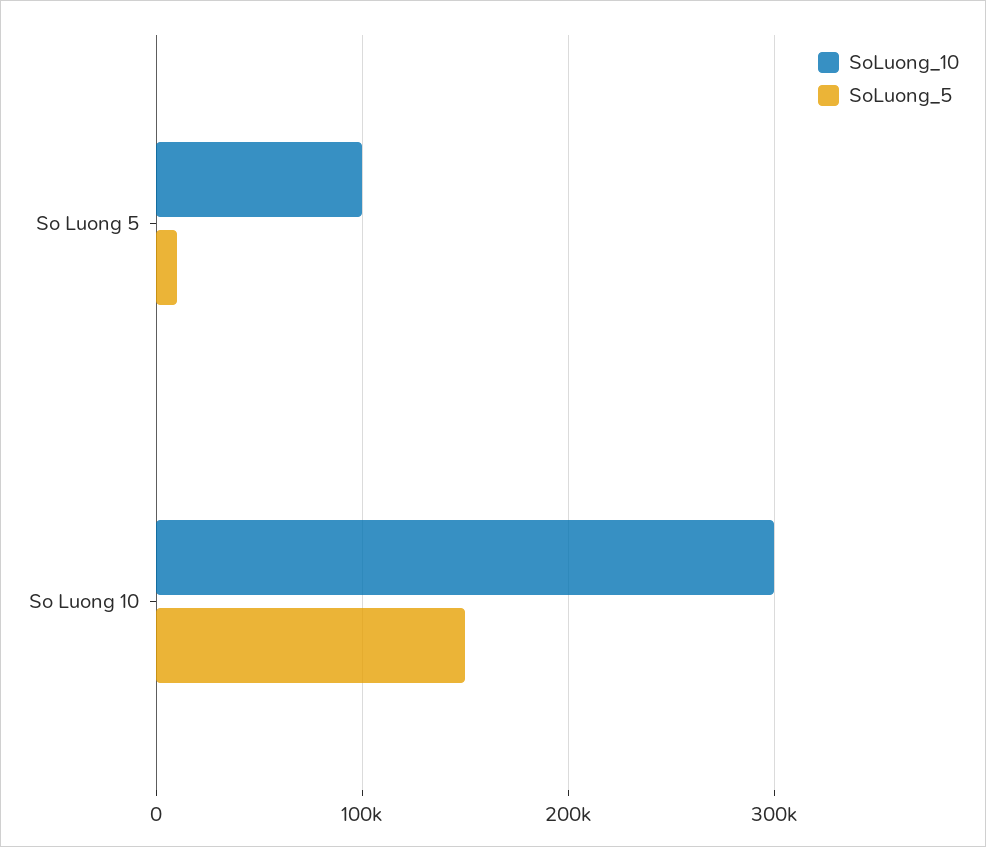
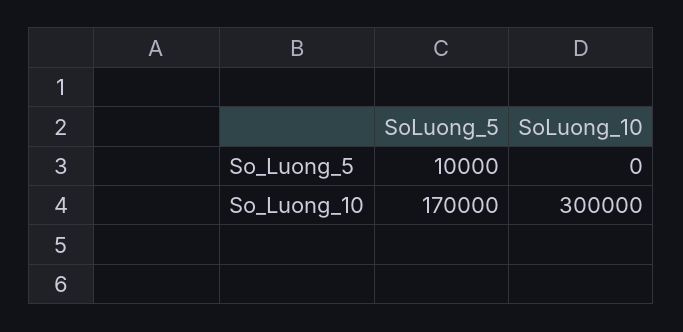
SoLuong_10, So Luong 5: 100000 -> 0
SoLuong_5, So Luong 10: 150000 -> 170000

